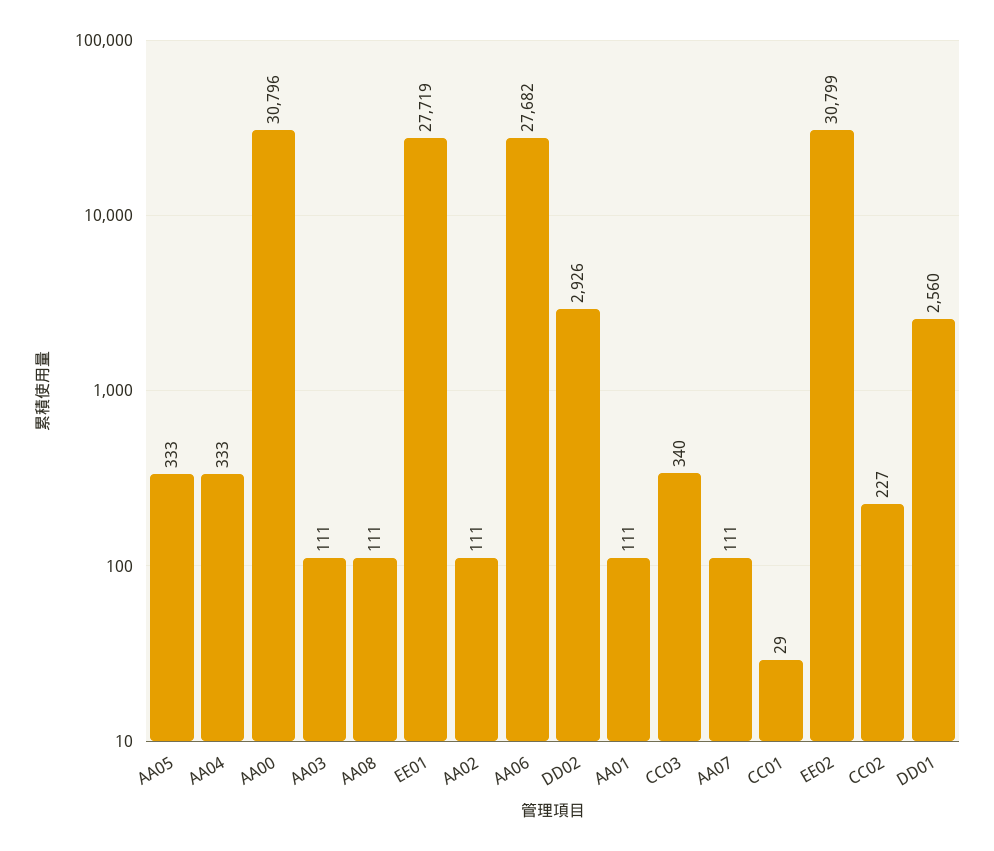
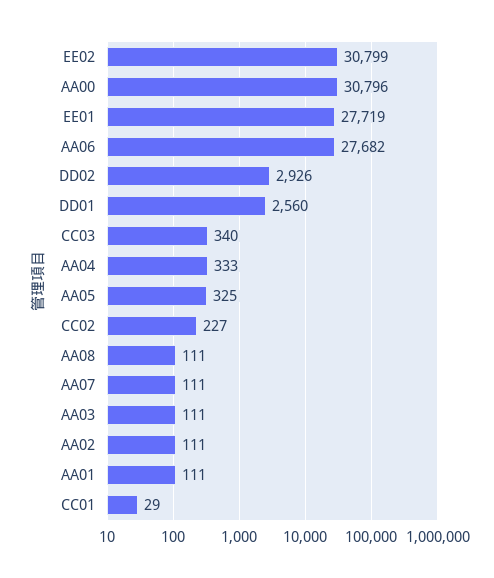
AA05: 333 -> 325

